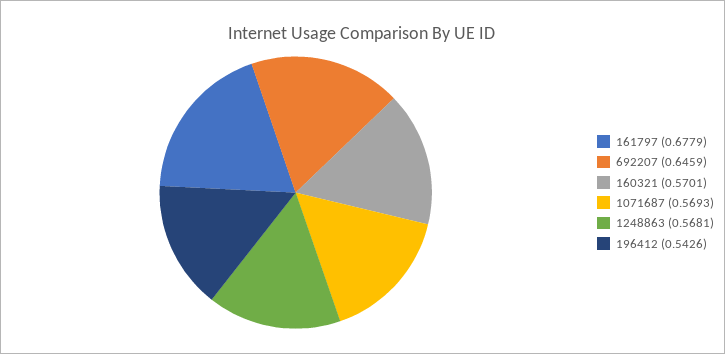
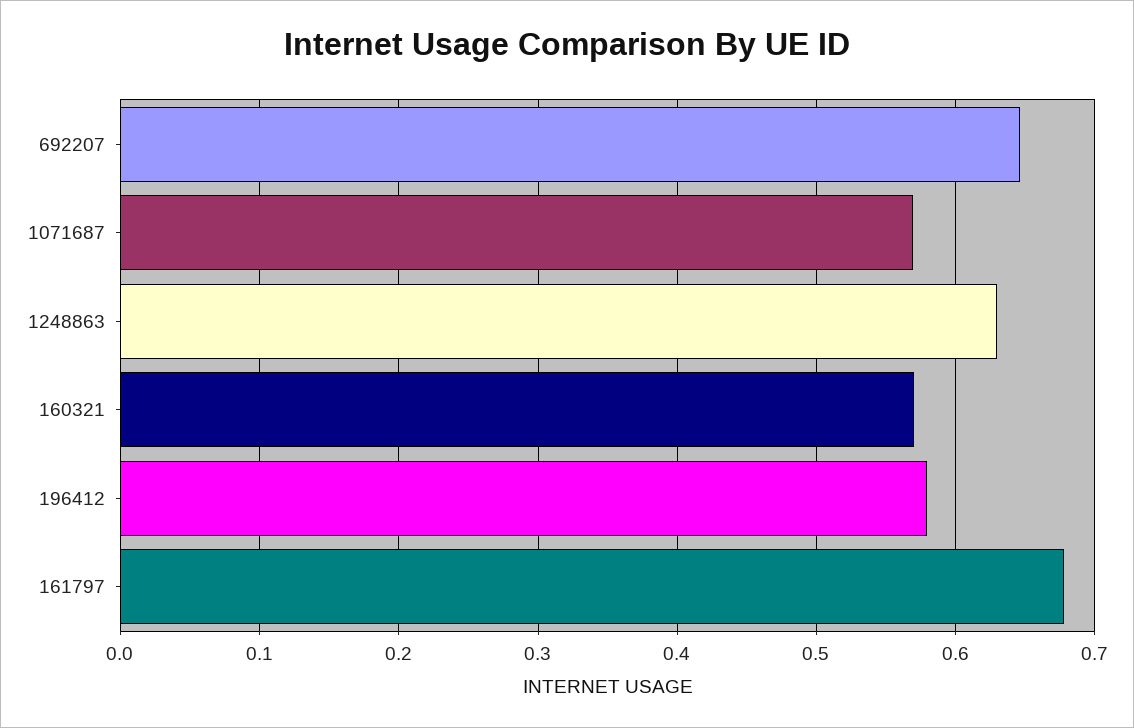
1248863: 0.5681 -> 0.63
196412: 0.5426 -> 0.58

